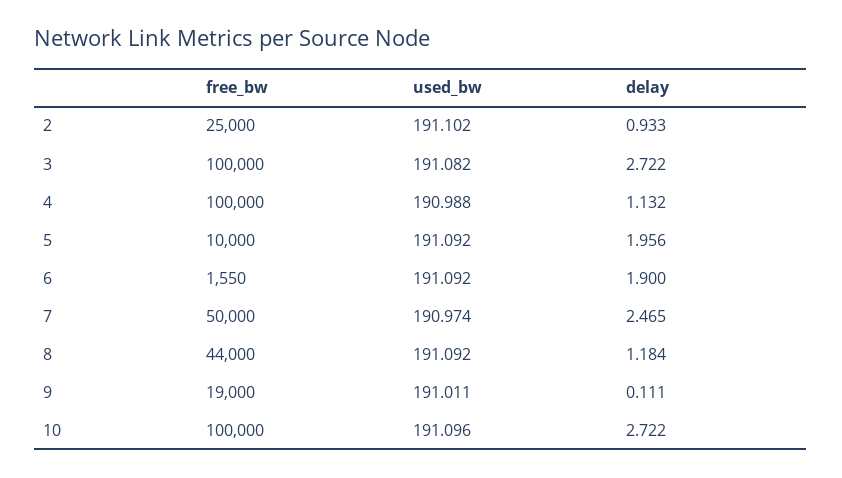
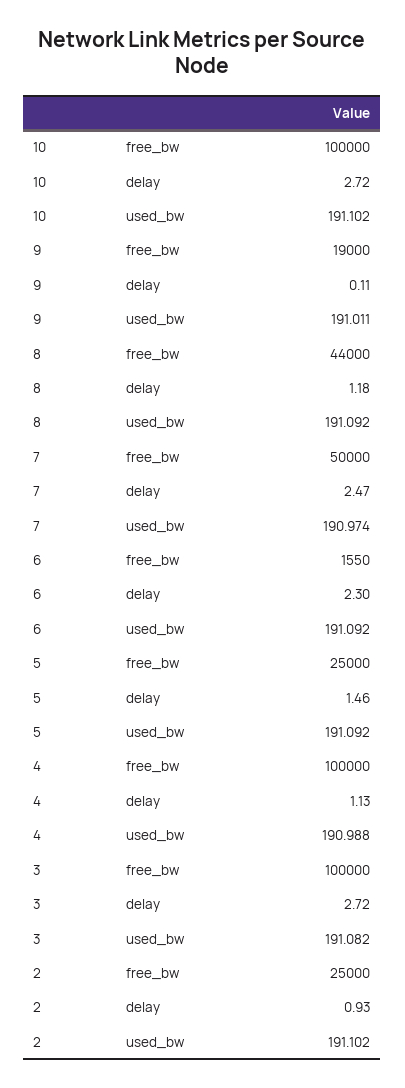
free_bw, 5: 10000 -> 25000
delay, 5: 1.956 -> 1.46
delay, 6: 1.9 -> 2.3
used_bw, 10: 191.096 -> 191.102

